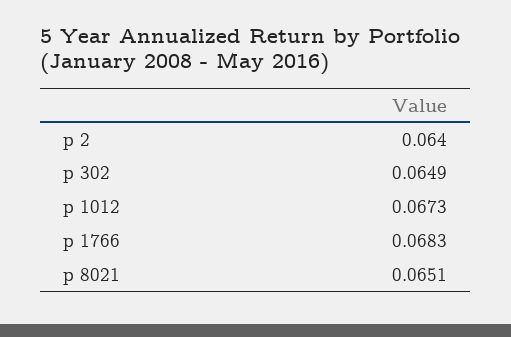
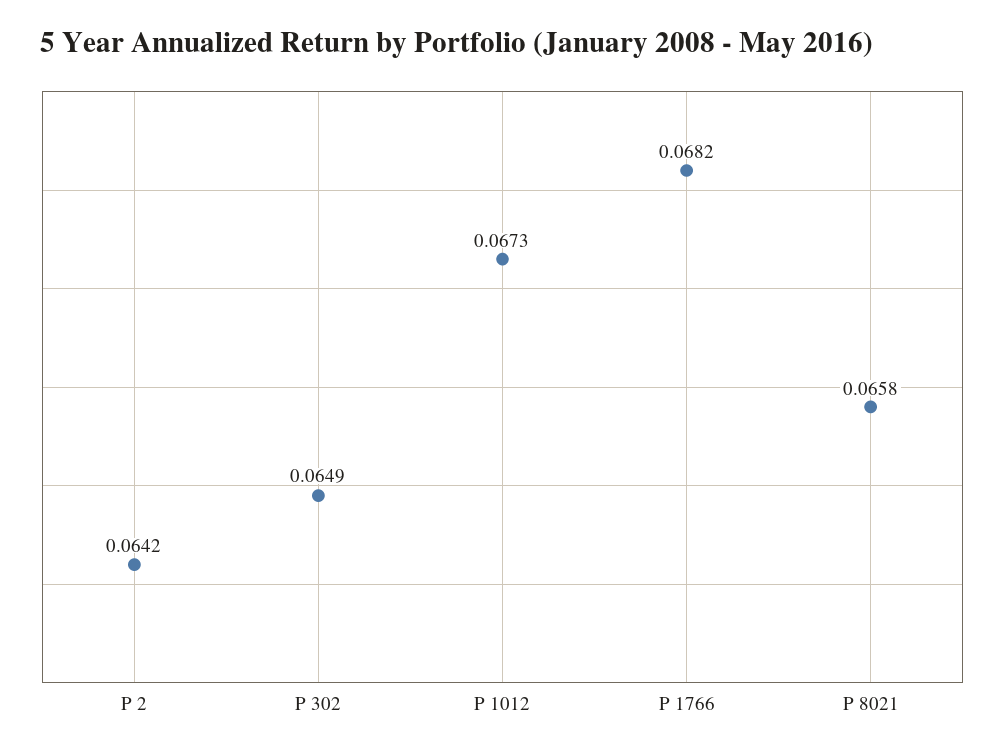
p 2: 0.064 -> 0.0642
p 1766: 0.0683 -> 0.0682
p 8021: 0.0651 -> 0.0658

